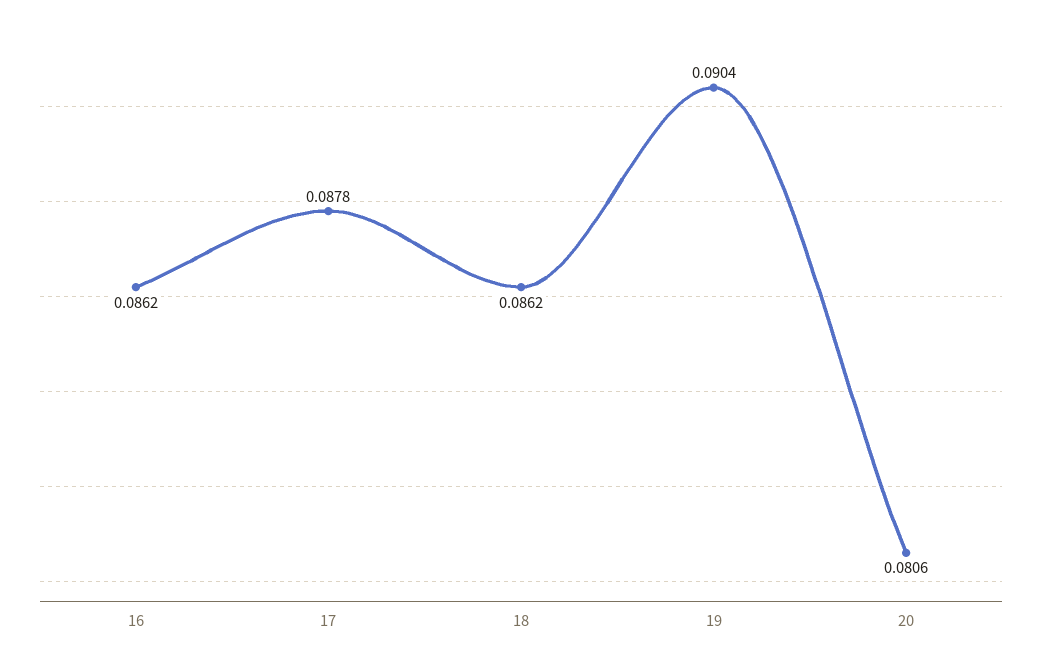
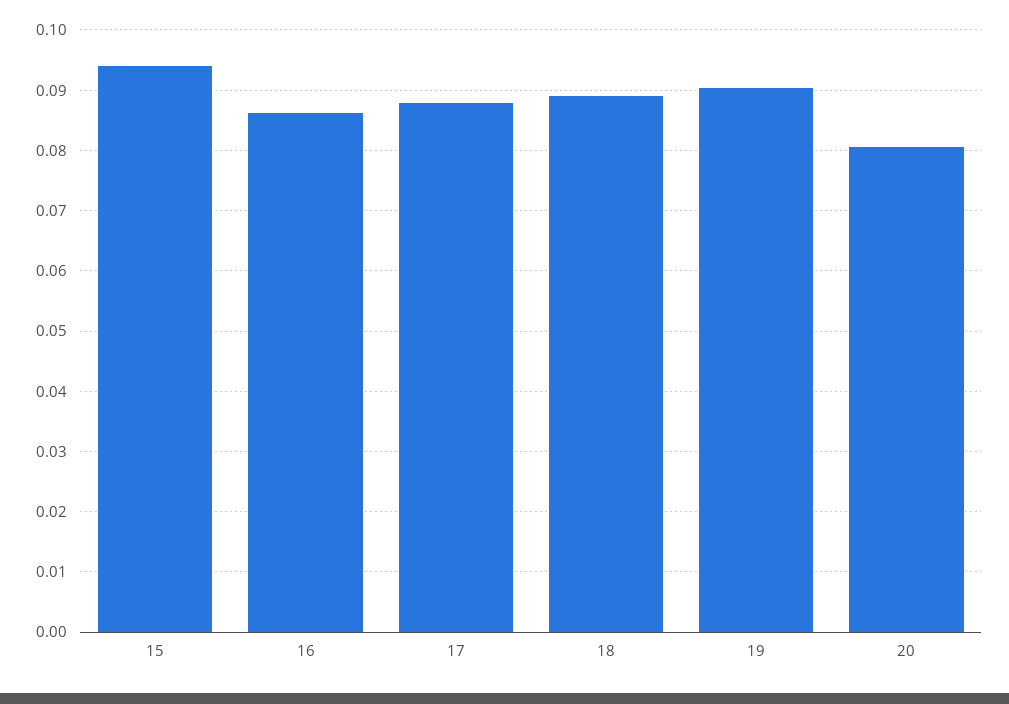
18: 0.0862 -> 0.089
15: none -> 0.094

